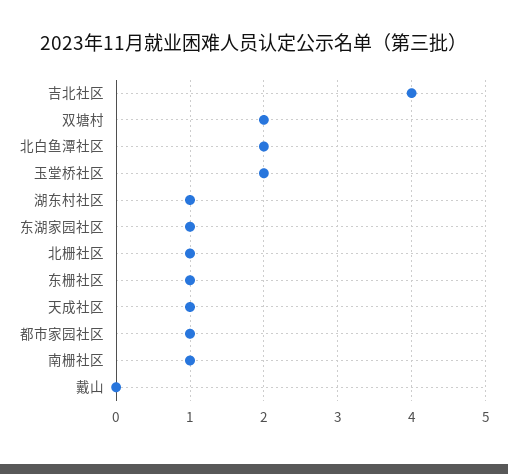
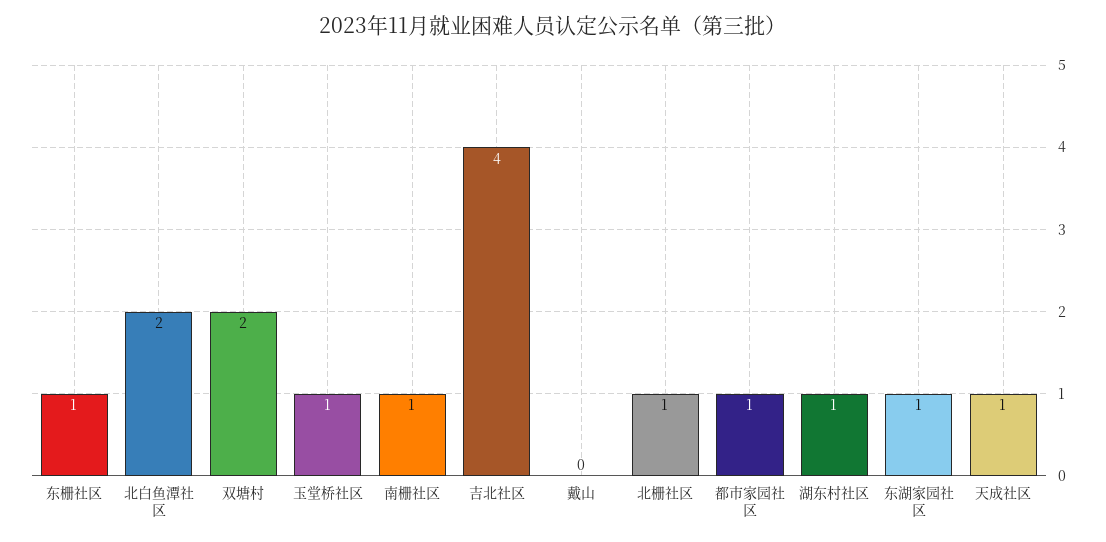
玉堂桥社区: 2 -> 1

